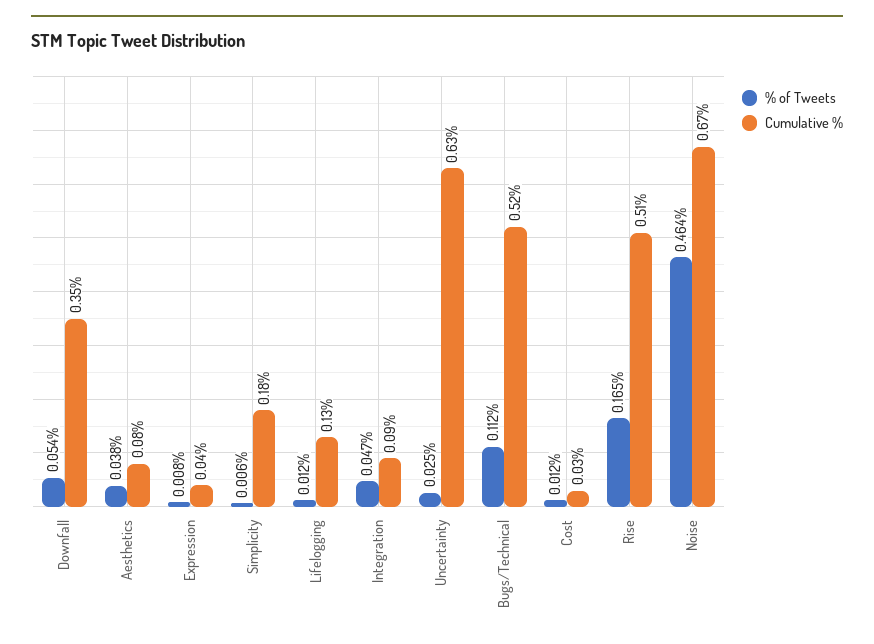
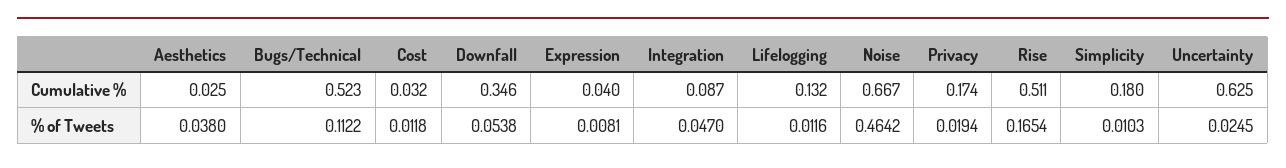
Cumulative %, Aesthetics: 0.08 -> 0.025
% of Tweets, Simplicity: 0.006 -> 0.0103
Cumulative %, Privacy: none -> 0.174
% of Tweets, Privacy: none -> 0.0194

